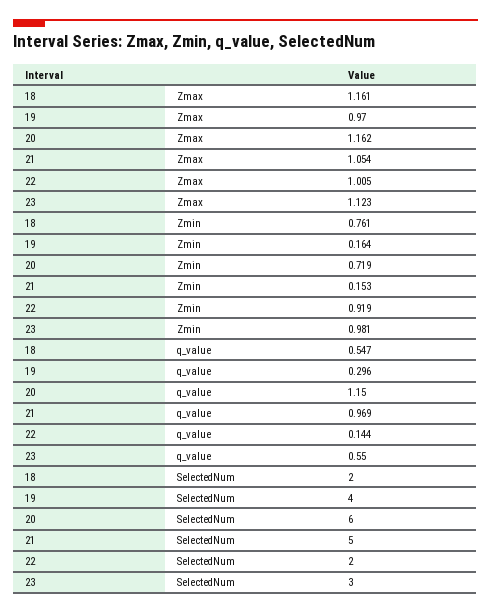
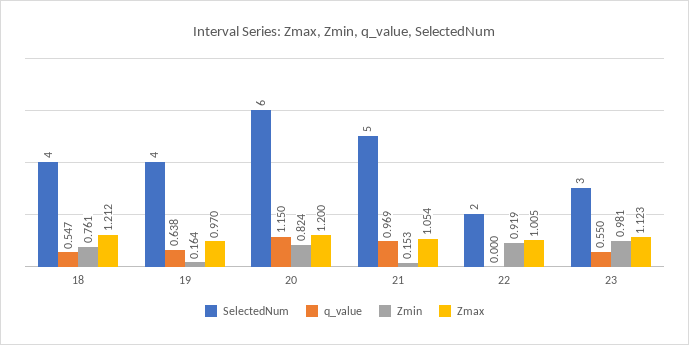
Zmax, 18: 1.161 -> 1.212
Zmax, 20: 1.162 -> 1.2
Zmin, 20: 0.719 -> 0.824
q_value, 19: 0.296 -> 0.638
q_value, 22: 0.144 -> 0
SelectedNum, 18: 2 -> 4

